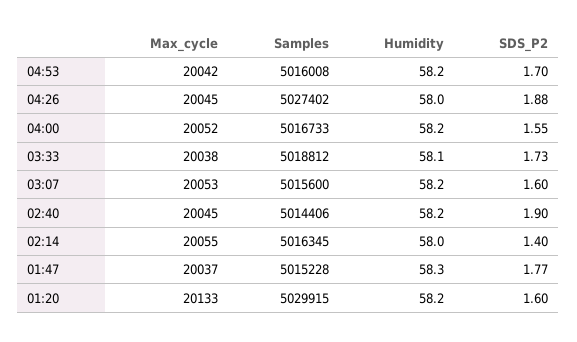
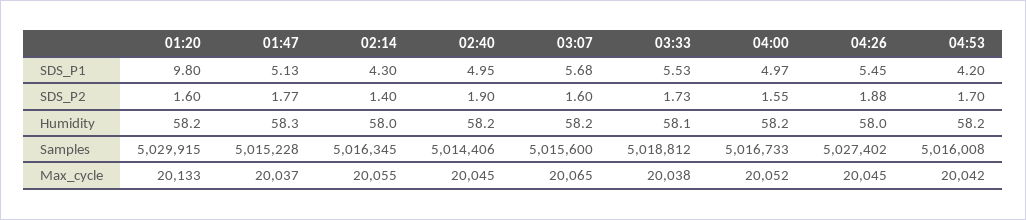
Max_cycle, 03:07: 20053 -> 20065
SDS_P1, 01:20: none -> 9.8
SDS_P1, 01:47: none -> 5.13
SDS_P1, 02:14: none -> 4.3
SDS_P1, 02:40: none -> 4.95
SDS_P1, 03:07: none -> 5.68
SDS_P1, 03:33: none -> 5.53
SDS_P1, 04:00: none -> 4.97
SDS_P1, 04:26: none -> 5.45
SDS_P1, 04:53: none -> 4.2

